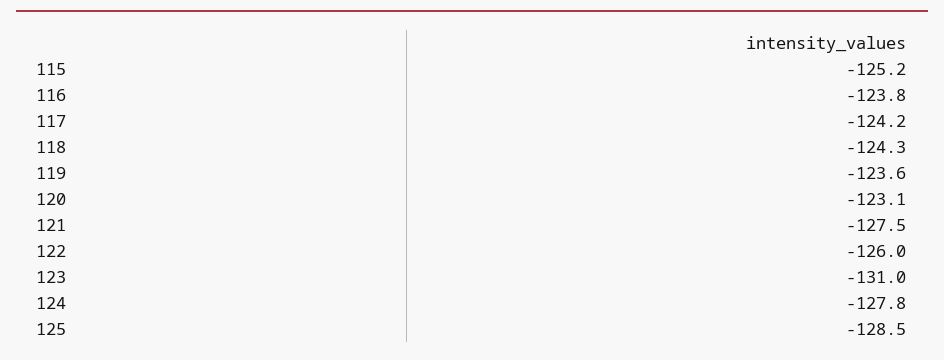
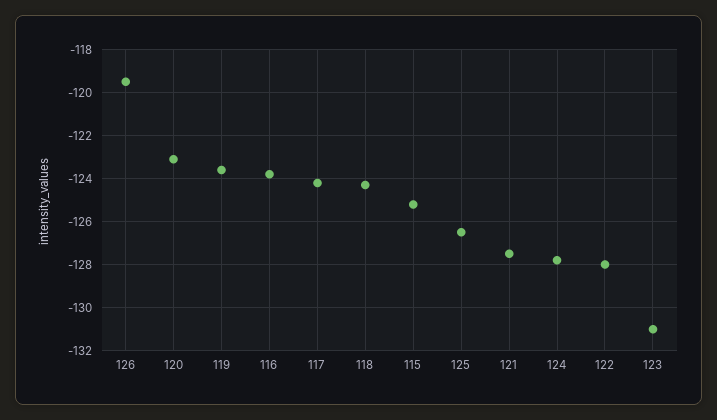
122: -126 -> -128
125: -128.5 -> -126.5
126: none -> -119.5

